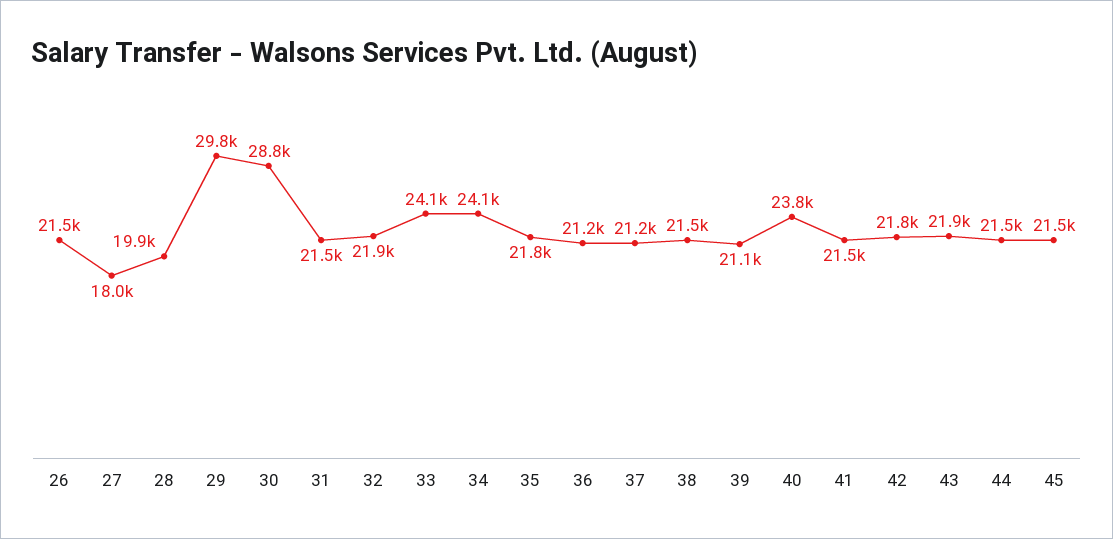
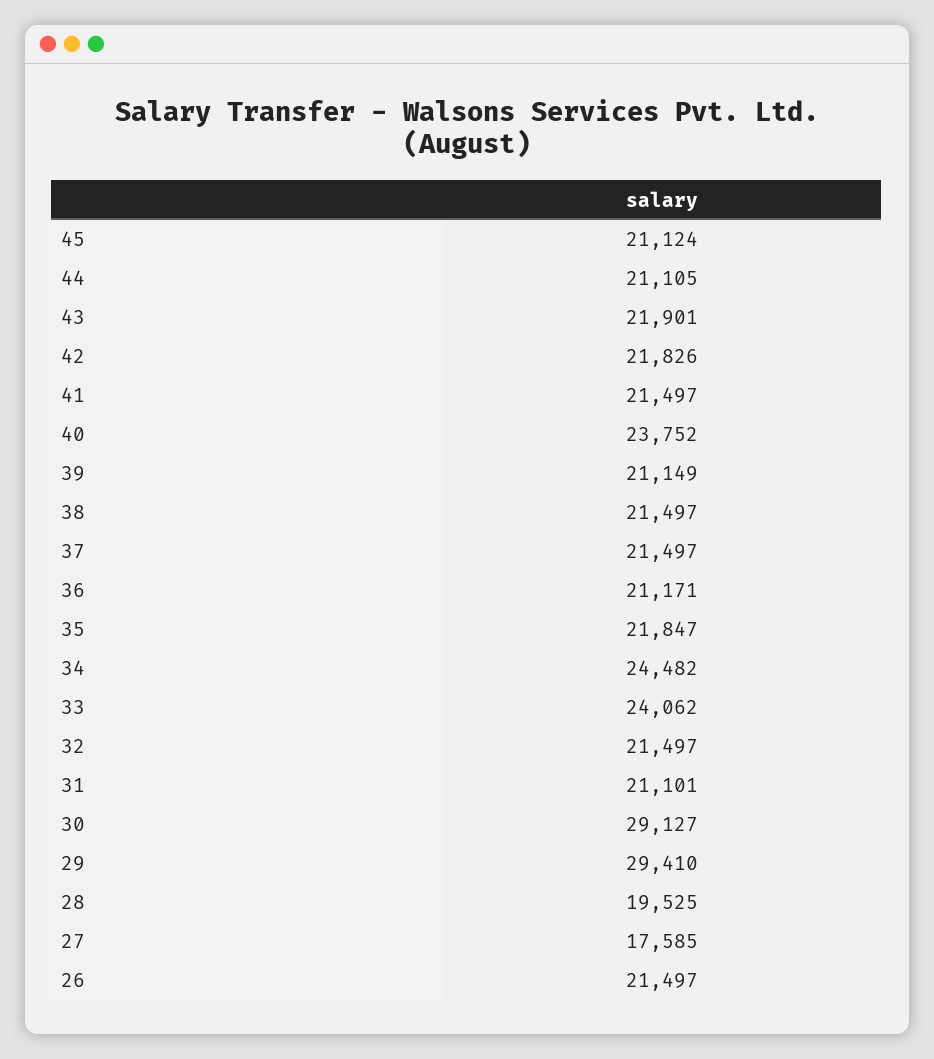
27: 18000 -> 17585
28: 19900 -> 19525
29: 29800 -> 29410
30: 28800 -> 29127
31: 21500 -> 21101
32: 21900 -> 21497
34: 24100 -> 24482
37: 21200 -> 21497
44: 21500 -> 21105
45: 21500 -> 21124

